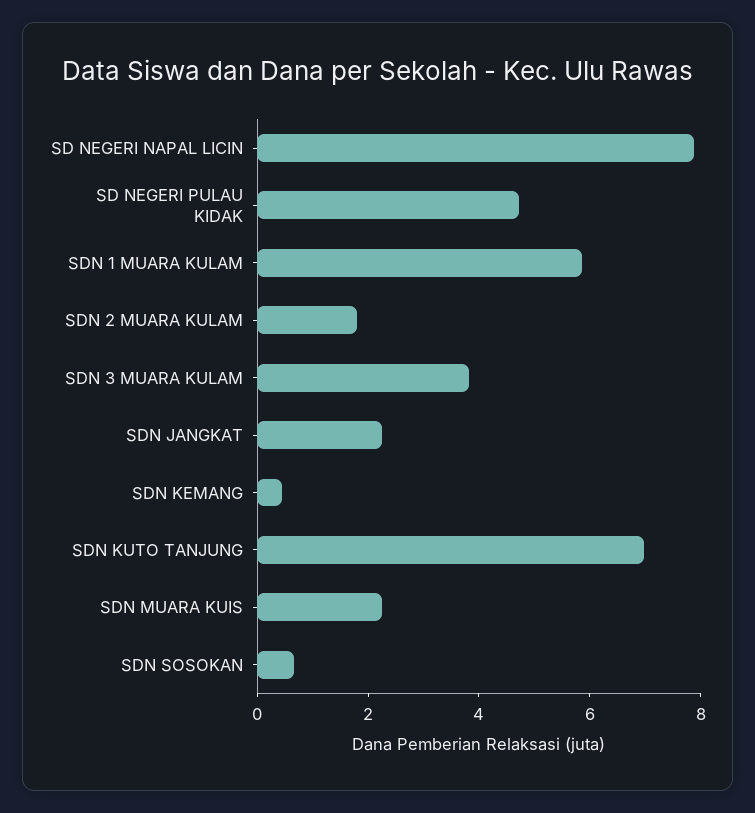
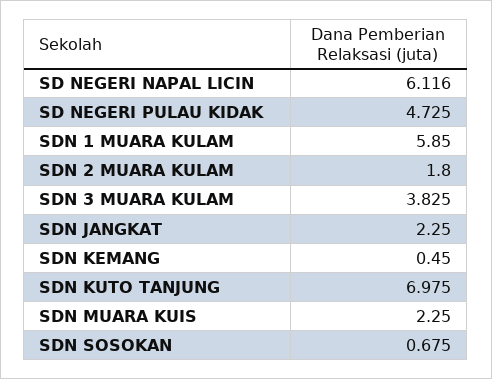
SD NEGERI NAPAL LICIN: 8 -> 6.116

